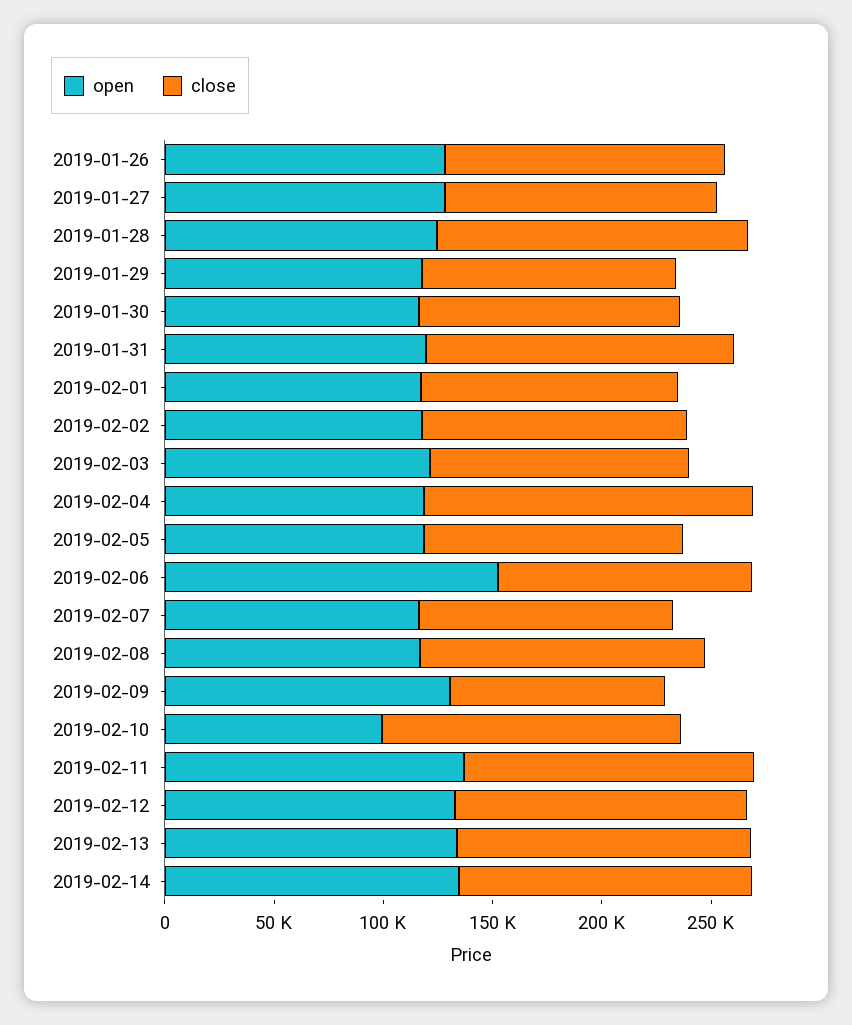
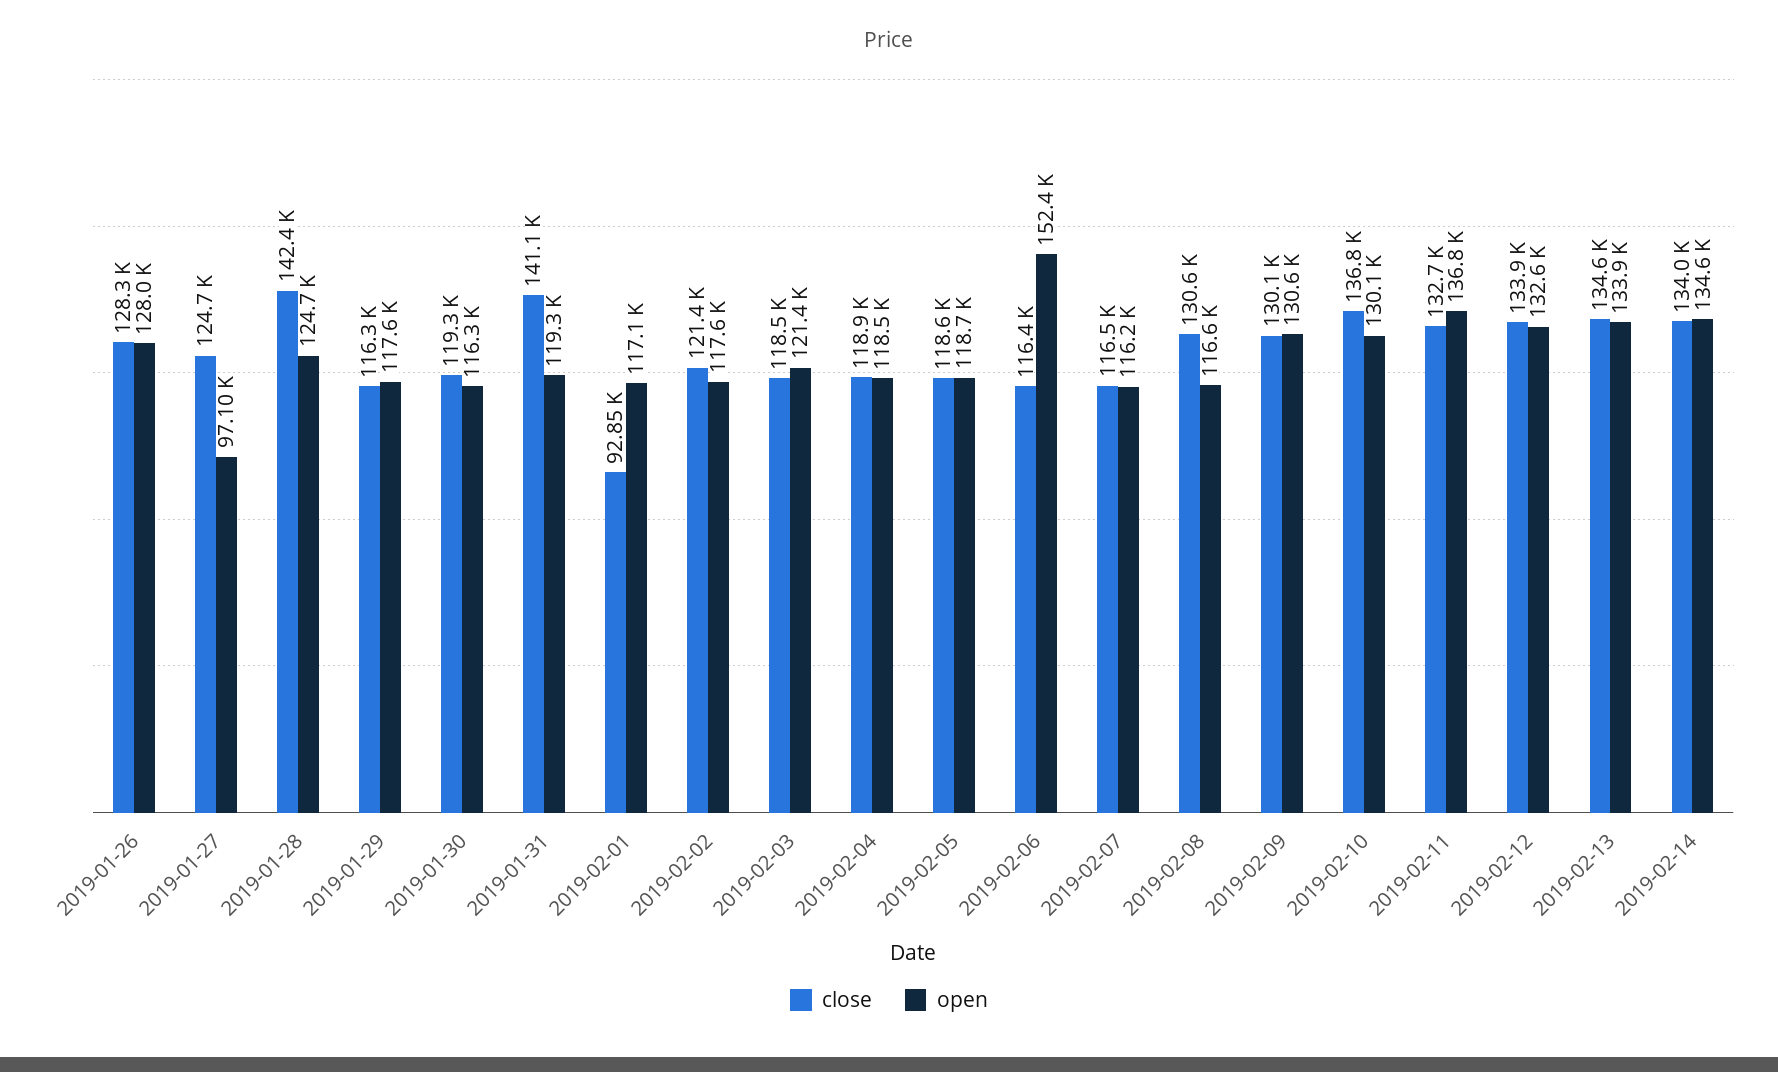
open, 2019-01-27: 130000 -> 97100
close, 2019-02-01: 120000 -> 92850
close, 2019-02-04: 150000 -> 118900
close, 2019-02-09: 100000 -> 130100
open, 2019-02-10: 100000 -> 130100

